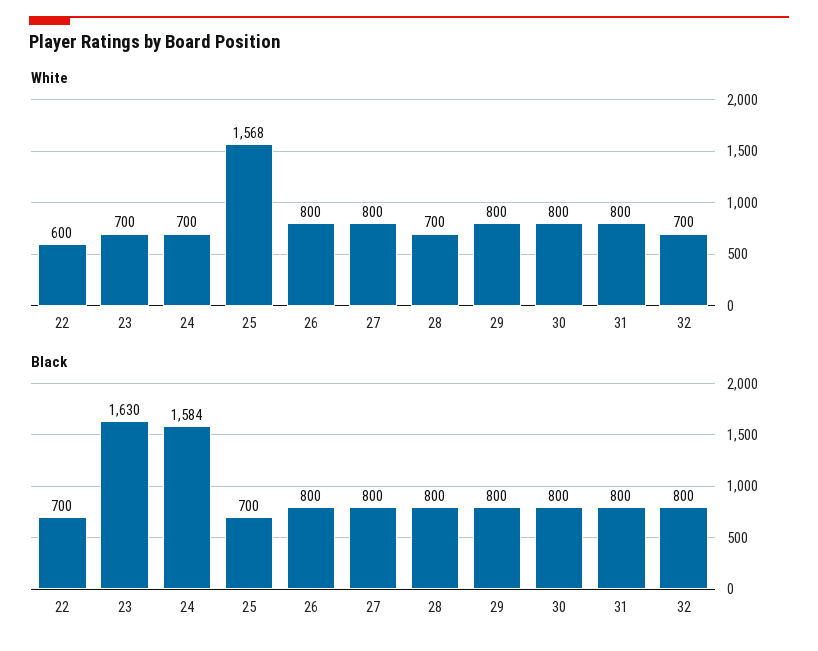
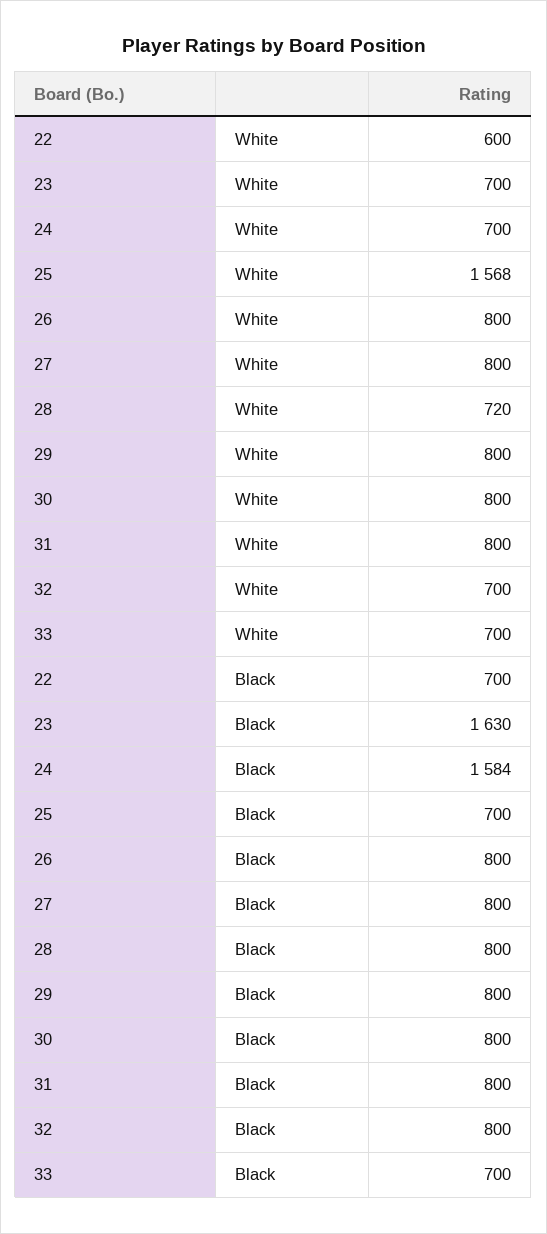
White, 28: 700 -> 720
White, 33: none -> 700
Black, 33: none -> 700

